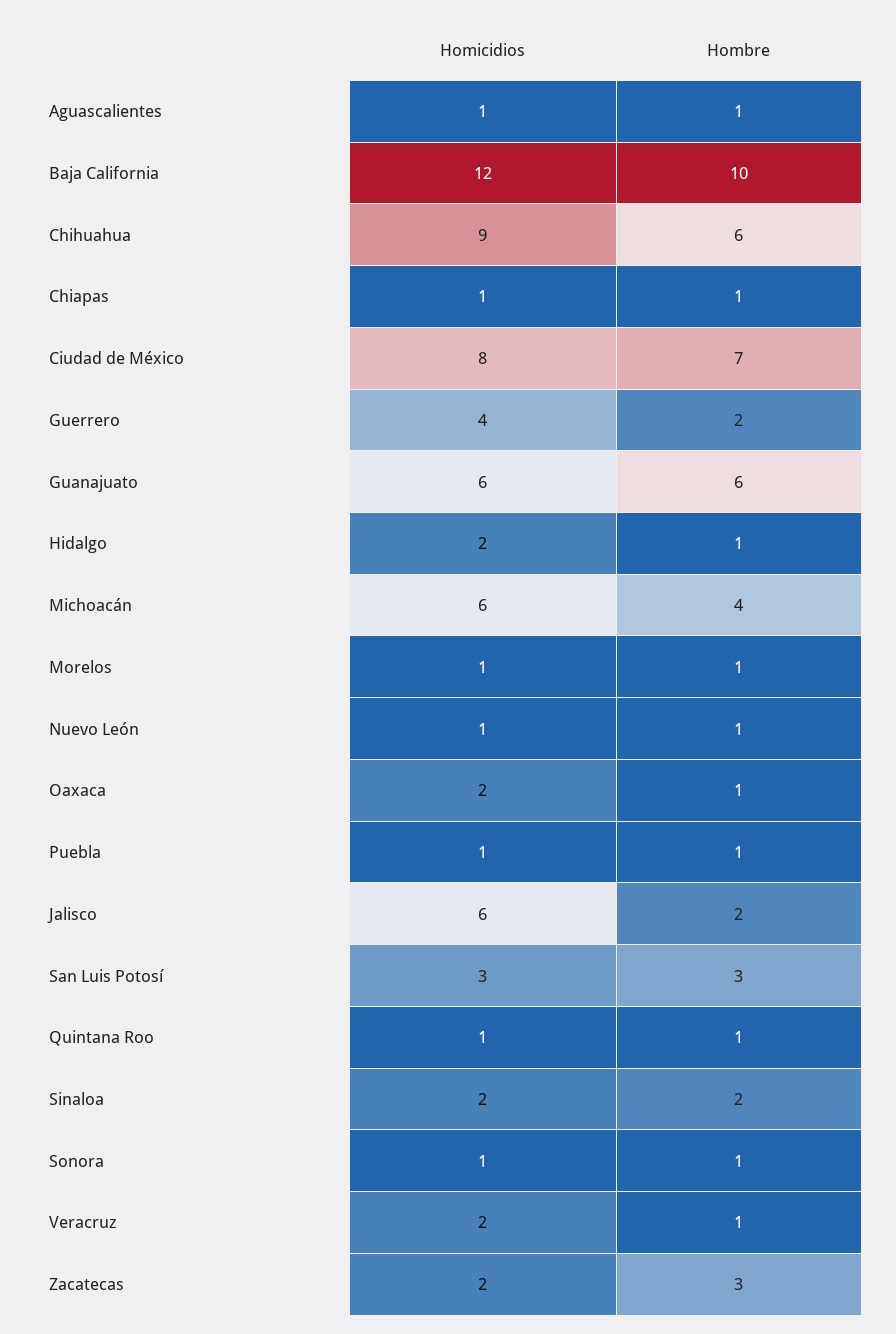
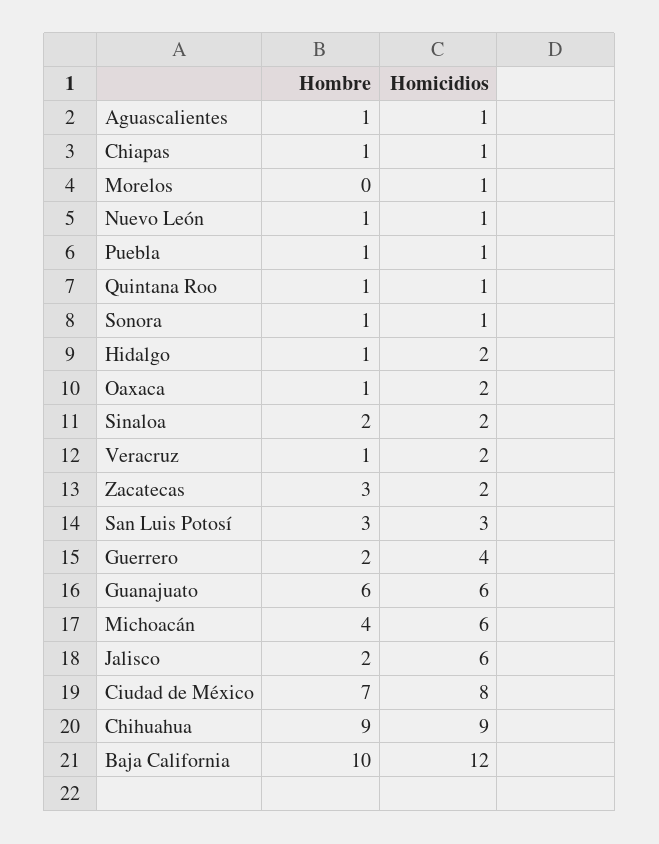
Hombre, Chihuahua: 6 -> 9
Hombre, Morelos: 1 -> 0

